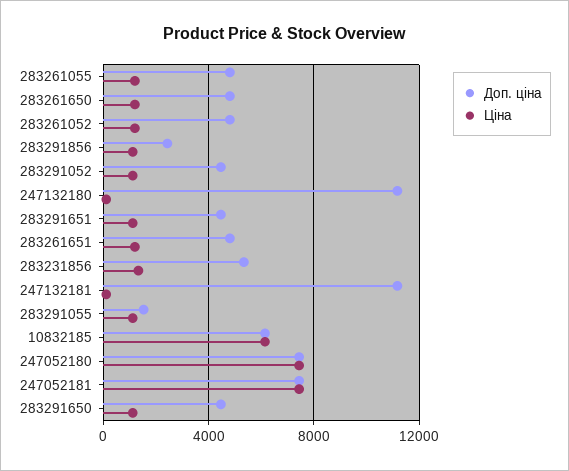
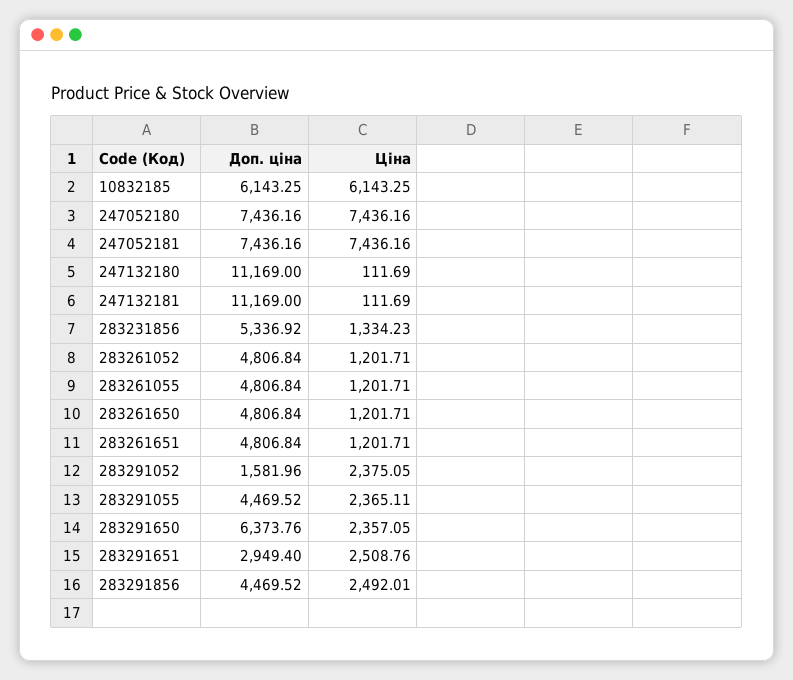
Доп. ціна, 283291856: 2500 -> 4469.52
Ціна, 283291856: 1000 -> 2492.01
Доп. ціна, 283291052: 4500 -> 1581.96
Ціна, 283291052: 1000 -> 2375.05
Доп. ціна, 283291651: 4500 -> 2949.4
Ціна, 283291651: 1000 -> 2508.76
Доп. ціна, 283291055: 1500 -> 4469.52
Ціна, 283291055: 1000 -> 2365.11
Доп. ціна, 283291650: 4500 -> 6373.76
Ціна, 283291650: 1000 -> 2357.05

